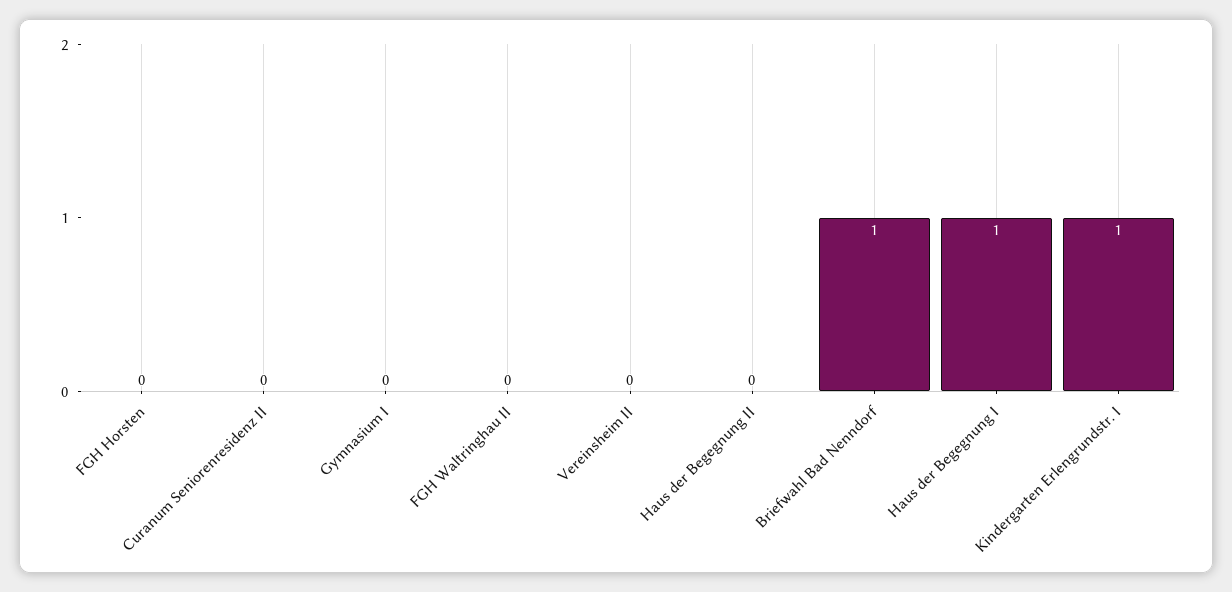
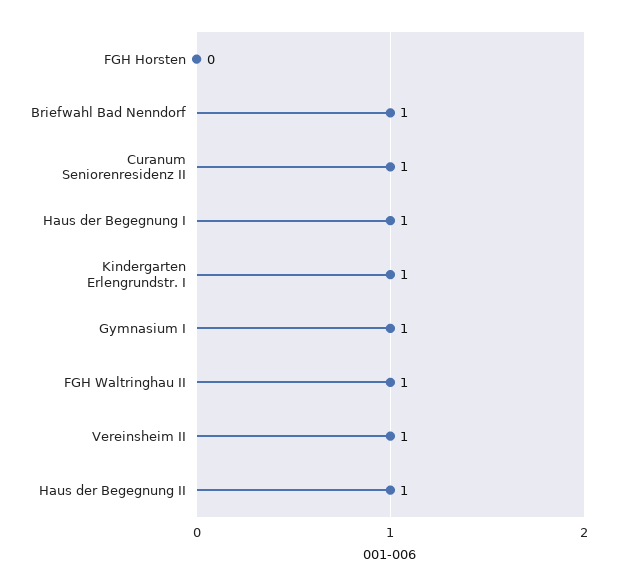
Curanum Seniorenresidenz II: 0 -> 1
Gymnasium I: 0 -> 1
FGH Waltringhau II: 0 -> 1
Vereinsheim II: 0 -> 1
Haus der Begegnung II: 0 -> 1

